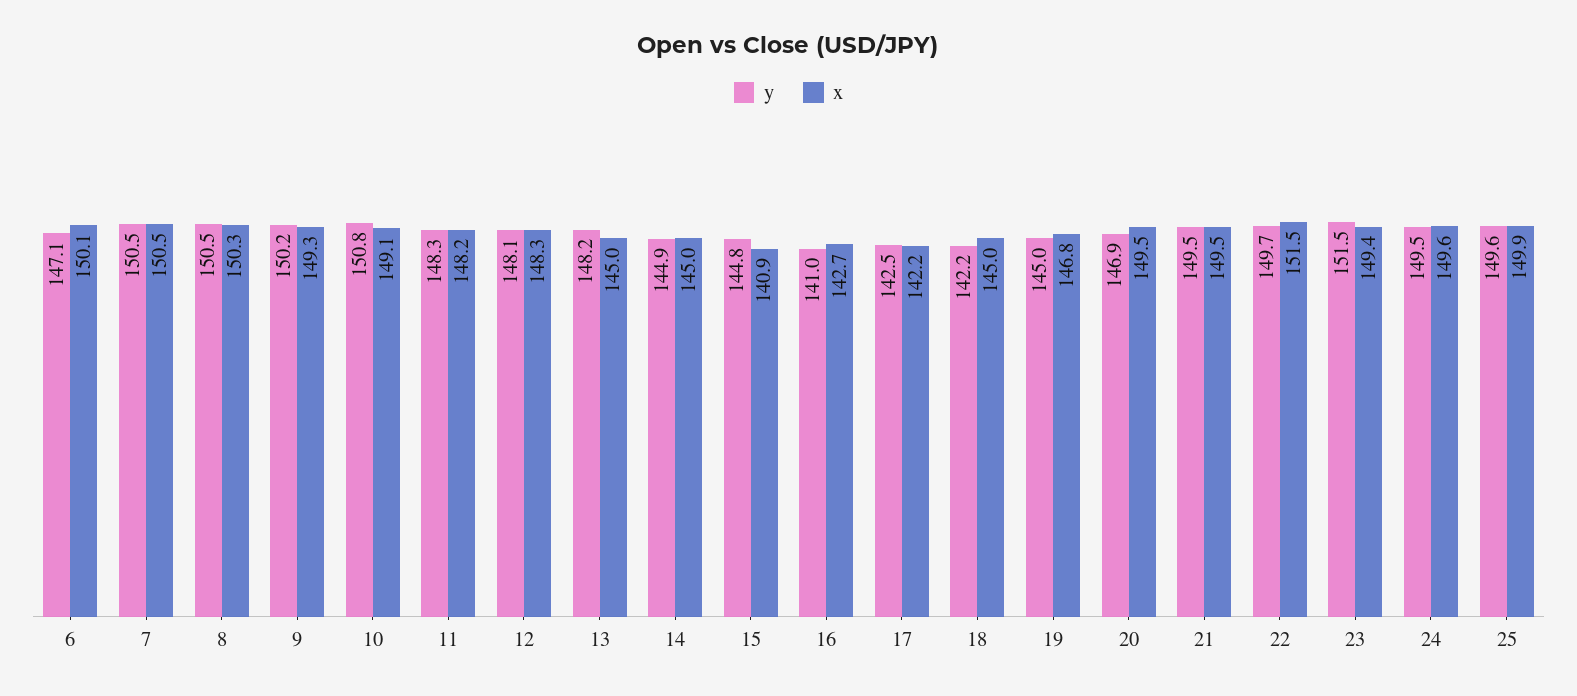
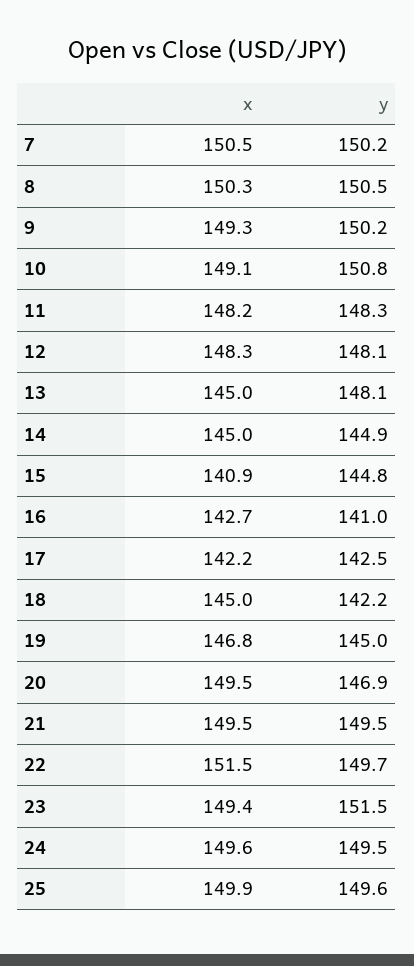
y, 6: 147.1 -> none
x, 6: 150.1 -> none
y, 7: 150.5 -> 150.2
y, 13: 148.2 -> 148.1

